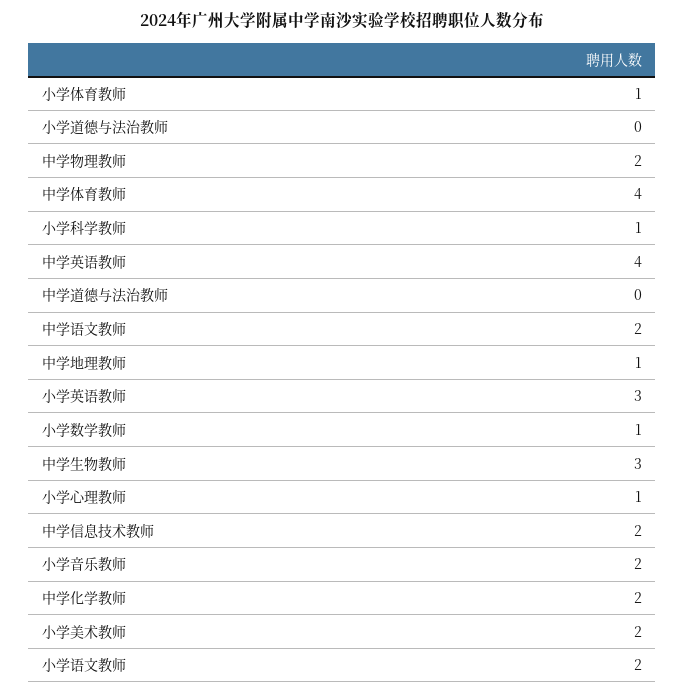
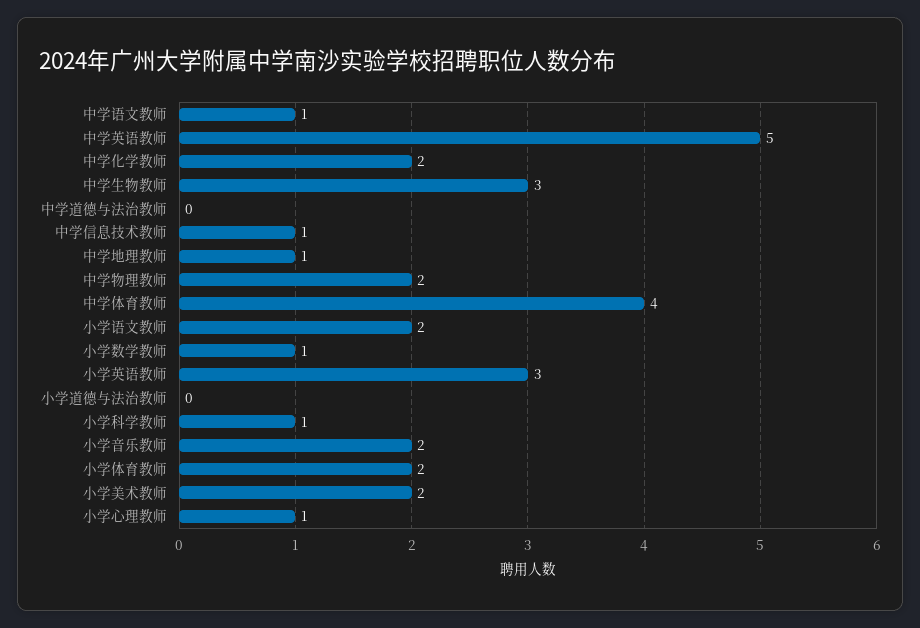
小学体育教师: 1 -> 2
中学英语教师: 4 -> 5
中学语文教师: 2 -> 1
中学信息技术教师: 2 -> 1

